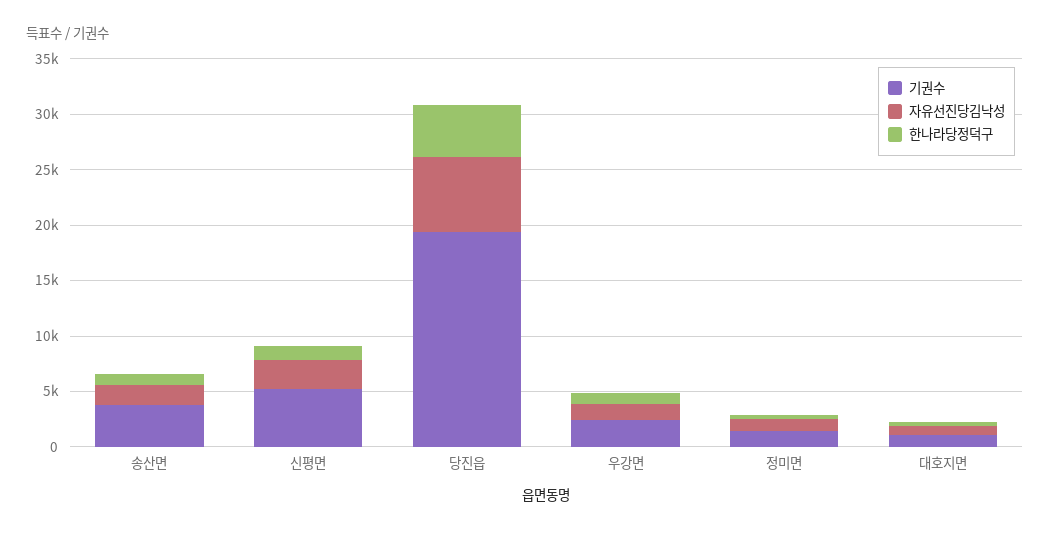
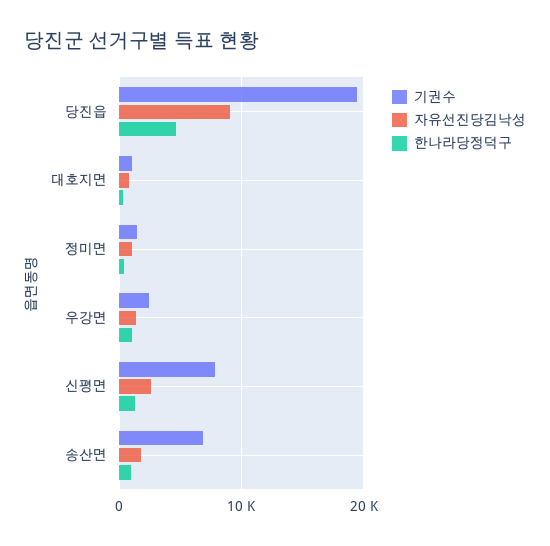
기권수, 송산면: 4000 -> 7000
기권수, 신평면: 5000 -> 8000
자유선진당김낙성, 당진읍: 7000 -> 9000

